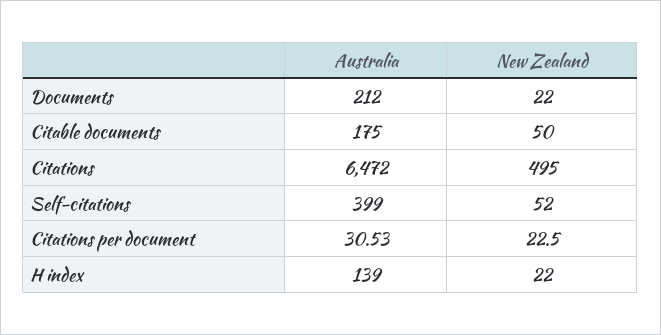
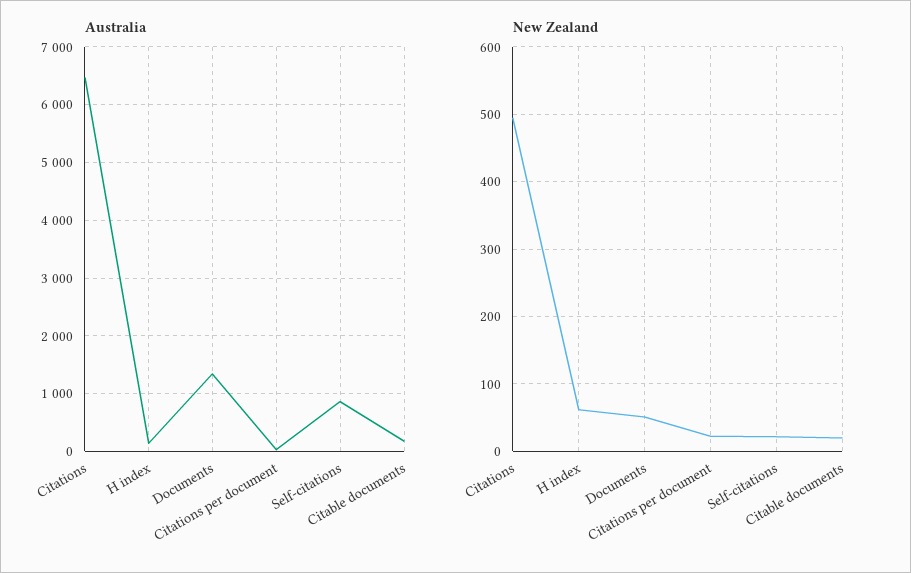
Australia, Documents: 212 -> 1400
New Zealand, Documents: 22 -> 50
New Zealand, Citable documents: 50 -> 20
Australia, Self-citations: 399 -> 800
New Zealand, Self-citations: 52 -> 20
New Zealand, H index: 22 -> 60

